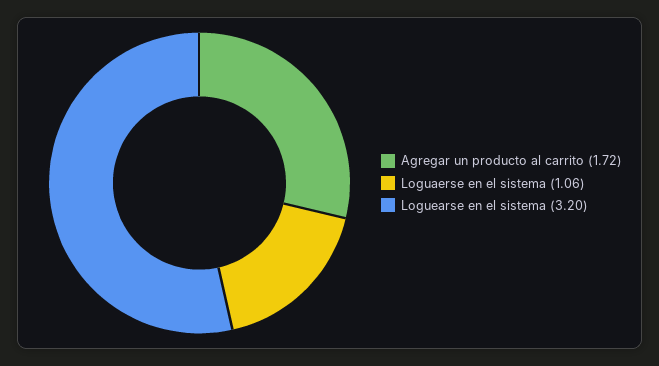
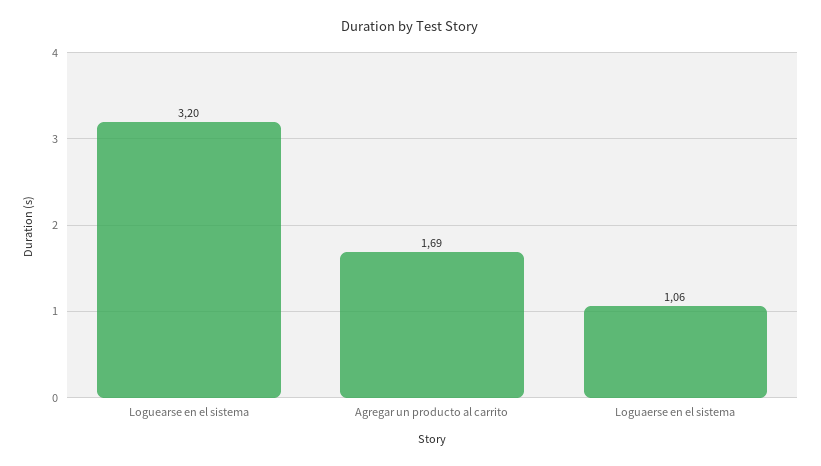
Agregar un producto al carrito: 1.72 -> 1.69

